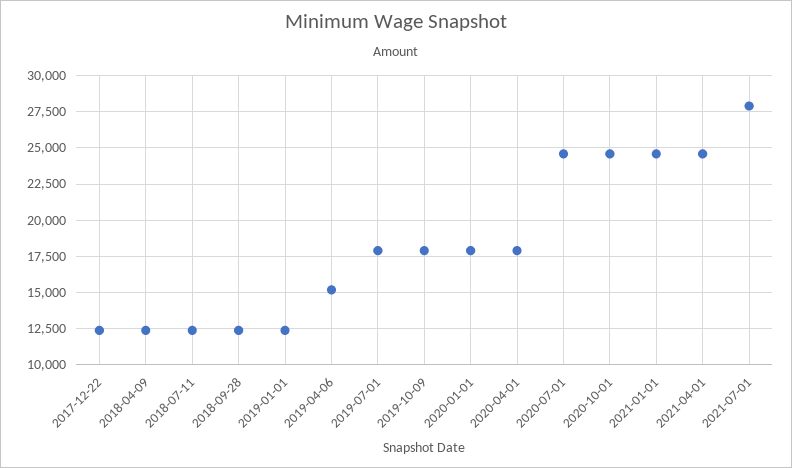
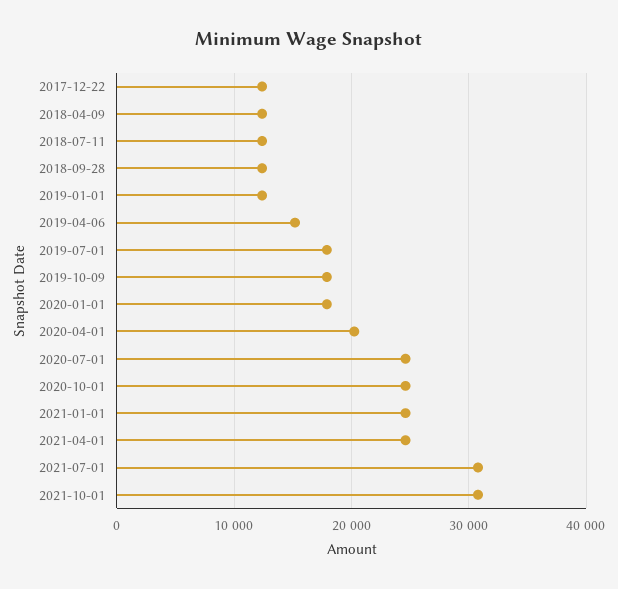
2020-04-01: 18000 -> 20000
2021-07-01: 28000 -> 31000
2021-10-01: none -> 31000

